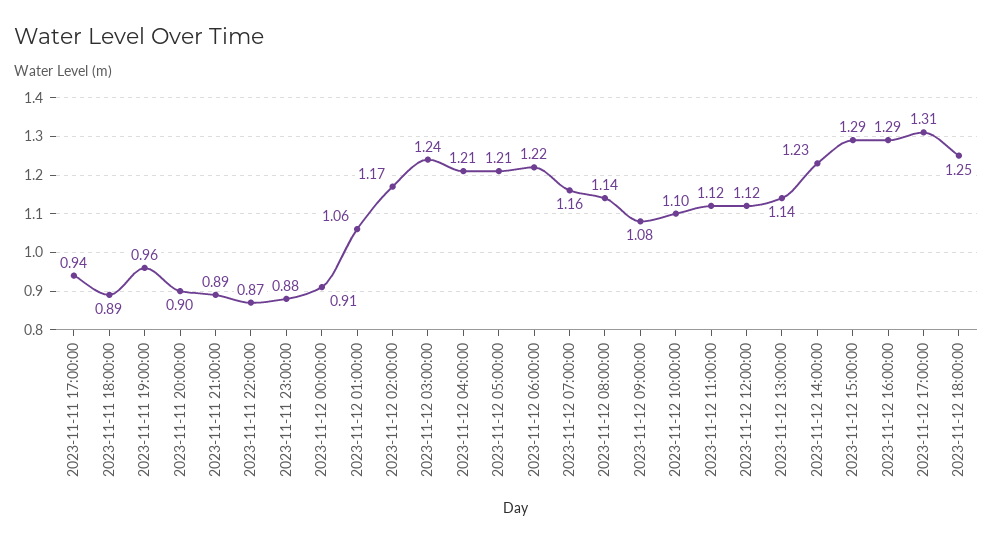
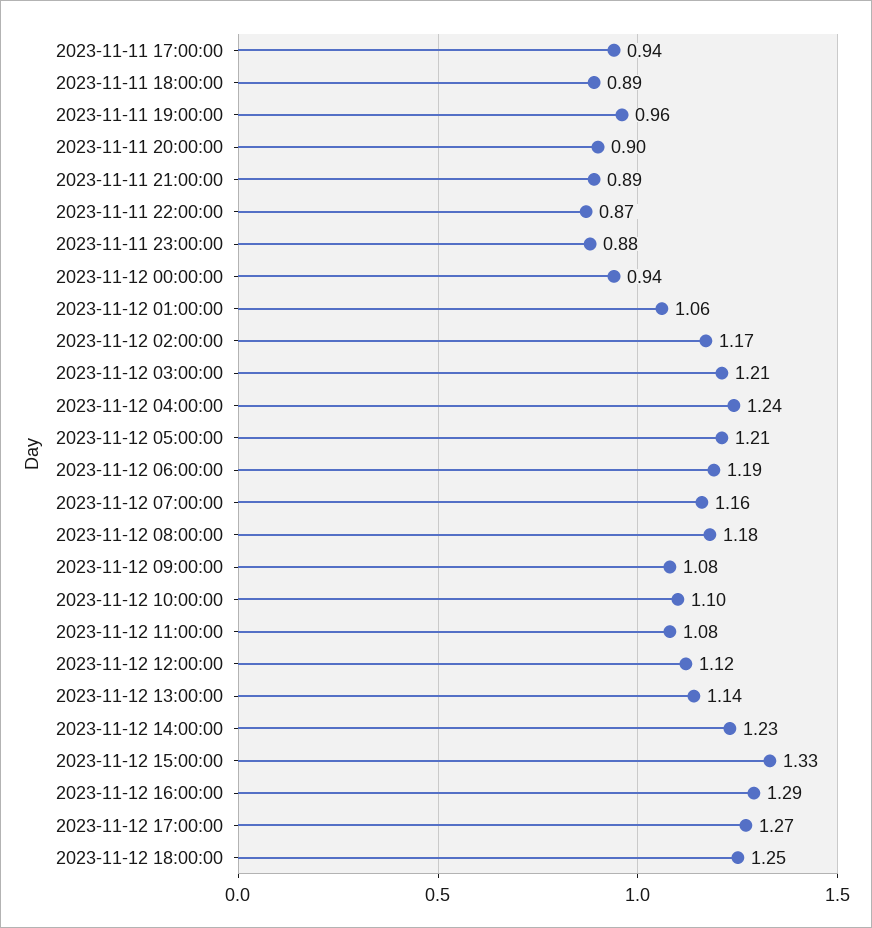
2023-11-12 00:00:00: 0.91 -> 0.94
2023-11-12 03:00:00: 1.24 -> 1.21
2023-11-12 04:00:00: 1.21 -> 1.24
2023-11-12 06:00:00: 1.22 -> 1.19
2023-11-12 08:00:00: 1.14 -> 1.18
2023-11-12 11:00:00: 1.12 -> 1.08
2023-11-12 15:00:00: 1.29 -> 1.33
2023-11-12 17:00:00: 1.31 -> 1.27

